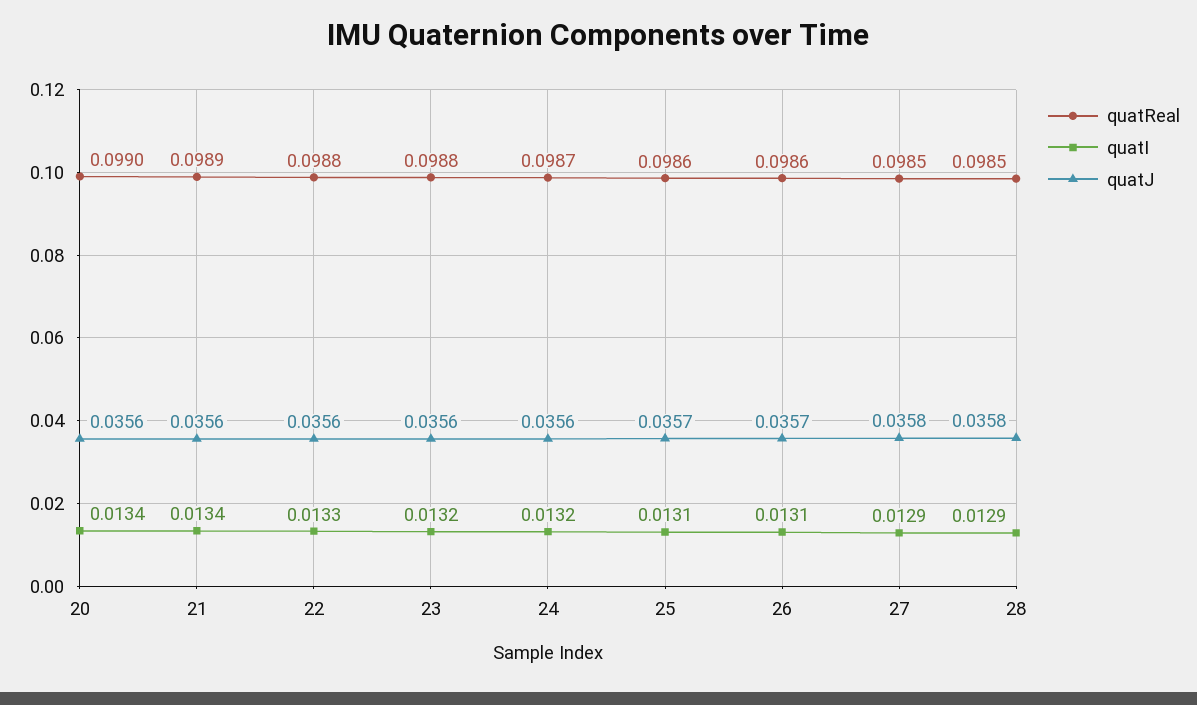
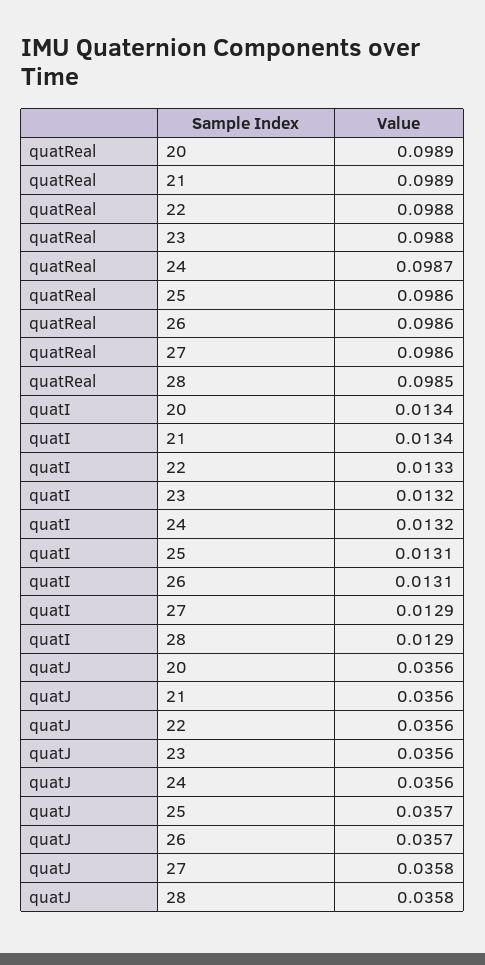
quatReal, 20: 0.099 -> 0.0989
quatReal, 27: 0.0985 -> 0.0986

